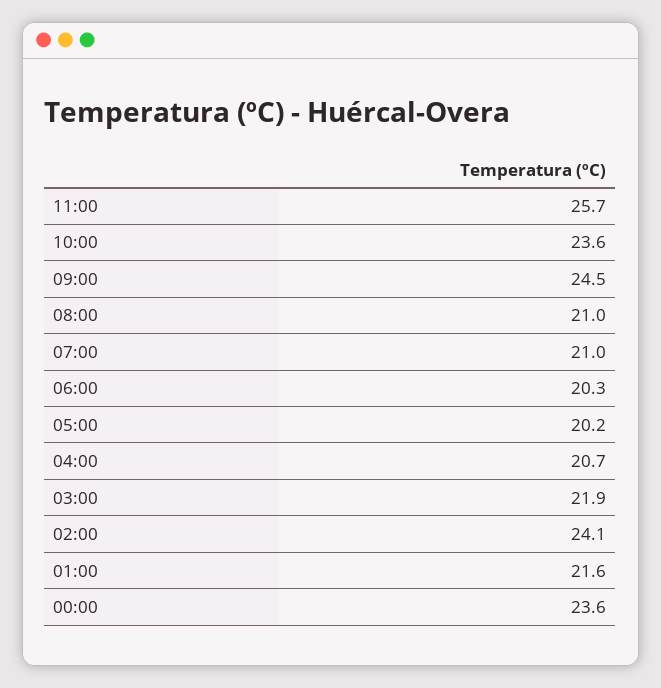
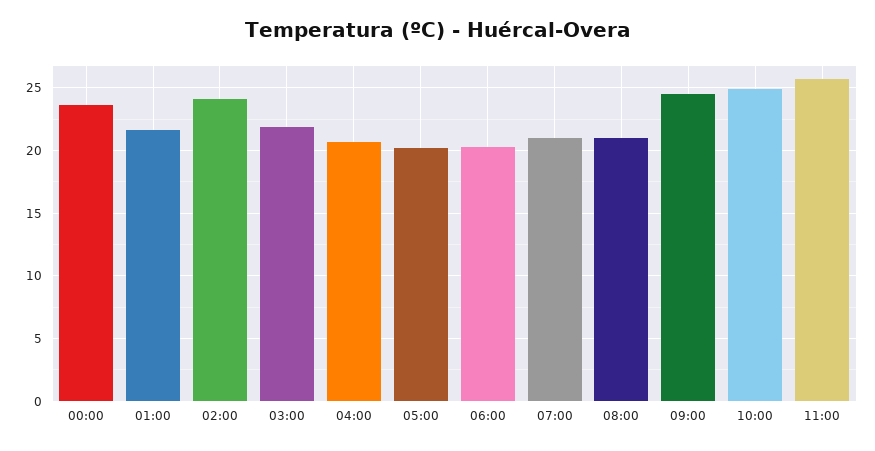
10:00: 23.6 -> 25

